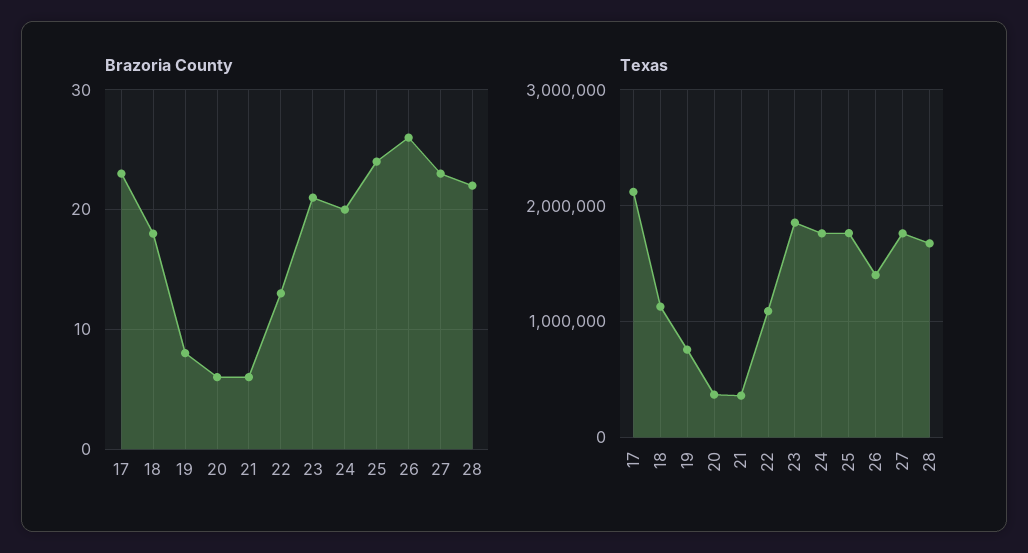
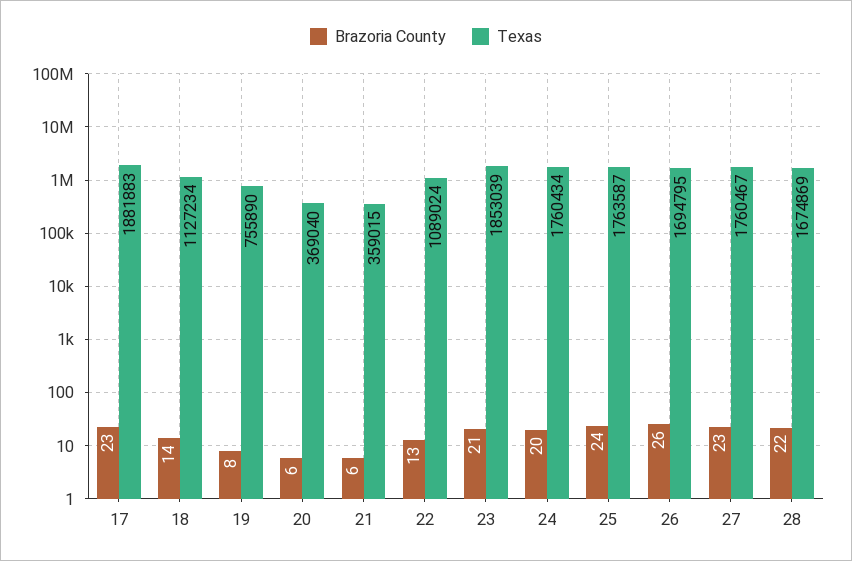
Brazoria County, 18: 18 -> 14
Texas, 17: 2100000 -> 1881883
Texas, 26: 1400000 -> 1694795

